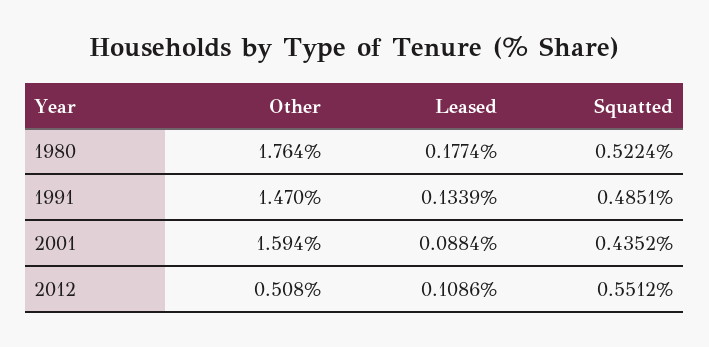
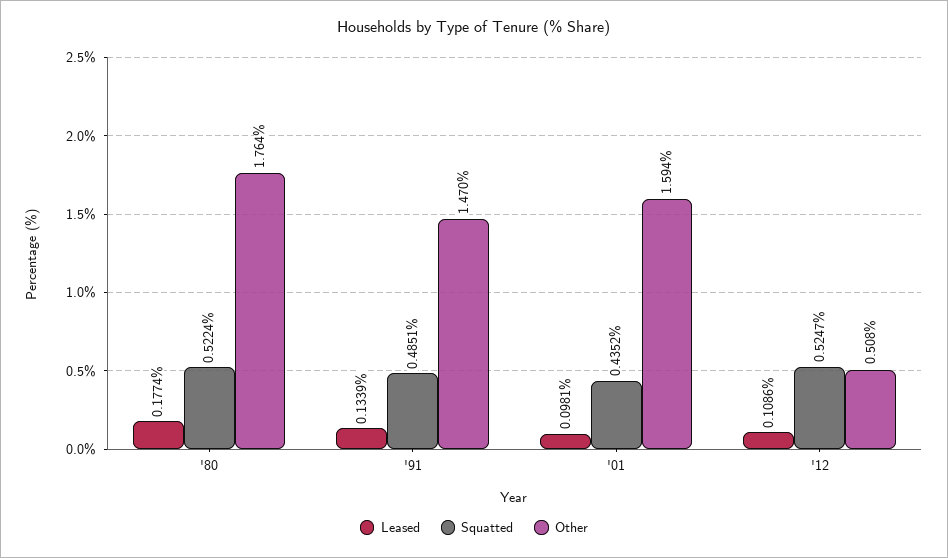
Leased, 2001: 0.0884 -> 0.0981
Squatted, 2012: 0.5512 -> 0.5247

